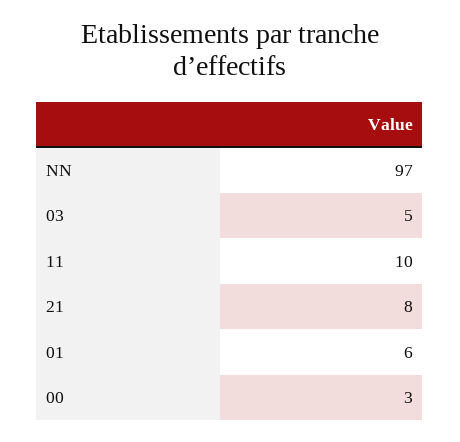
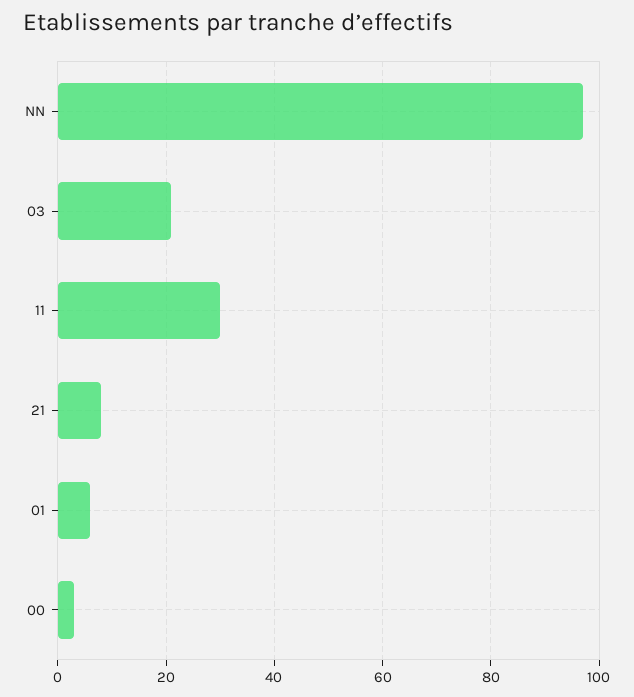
03: 5 -> 20
11: 10 -> 30

